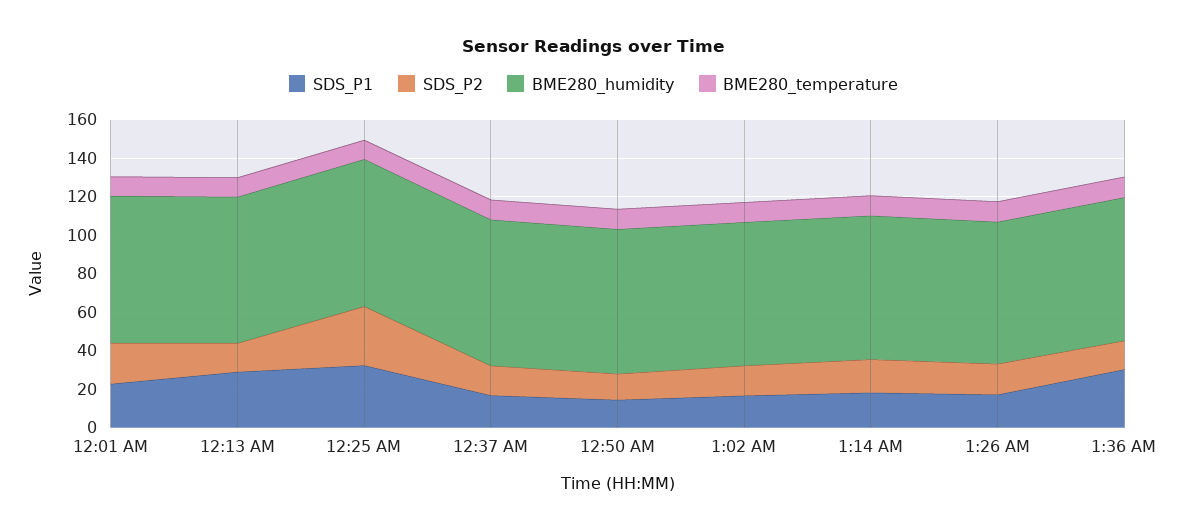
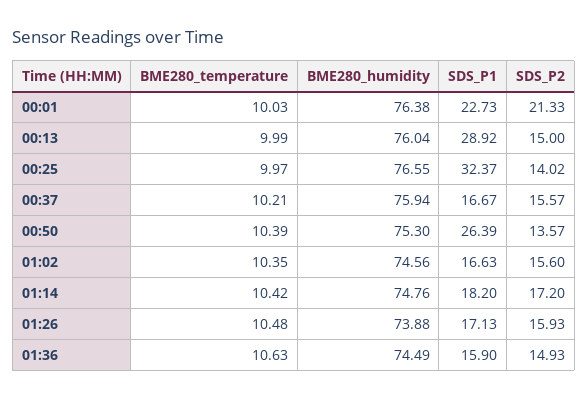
SDS_P2, 12:25 AM: 30 -> 14.02
SDS_P1, 12:50 AM: 15 -> 26.39
SDS_P1, 1:36 AM: 30 -> 15.9

